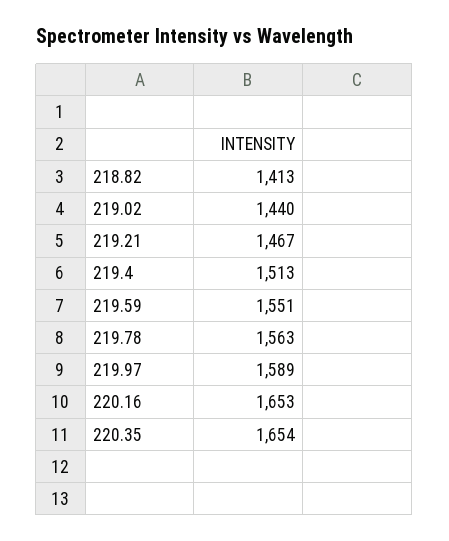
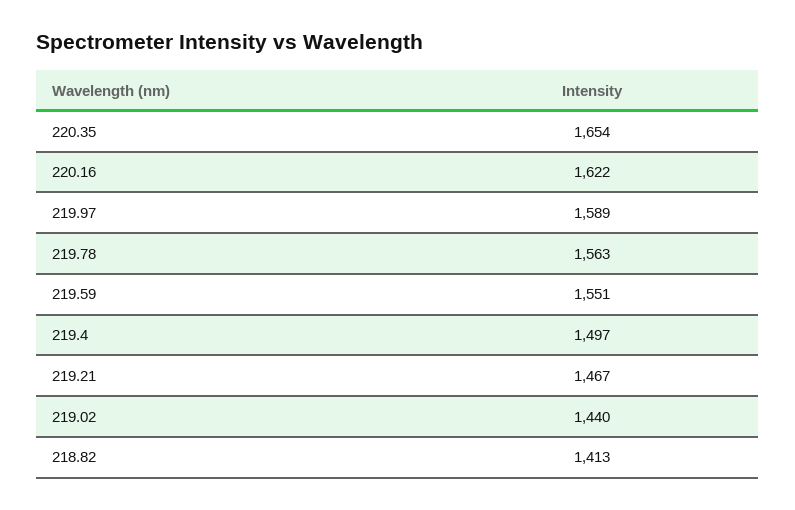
219.4: 1513 -> 1497
220.16: 1653 -> 1622

